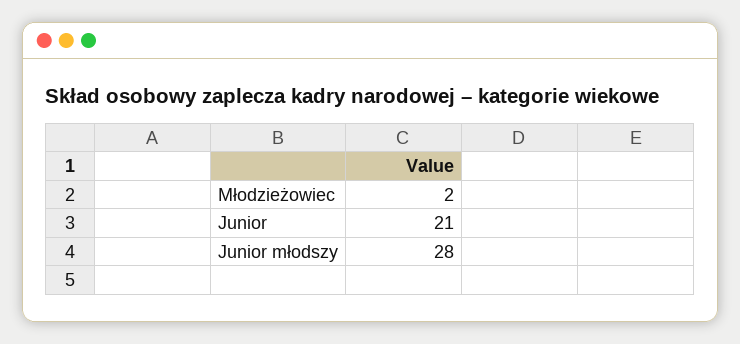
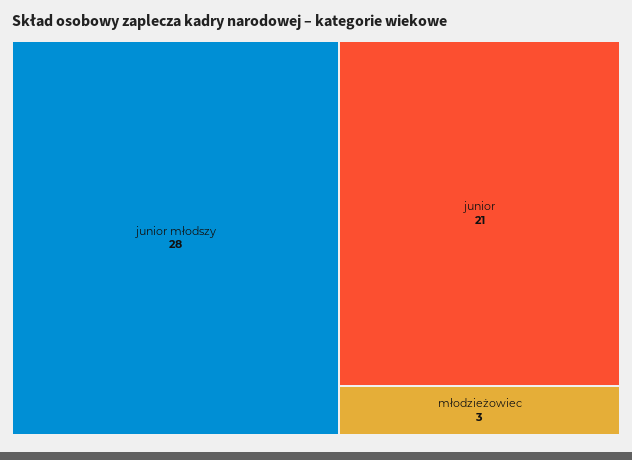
Młodzieżowiec: 2 -> 3

